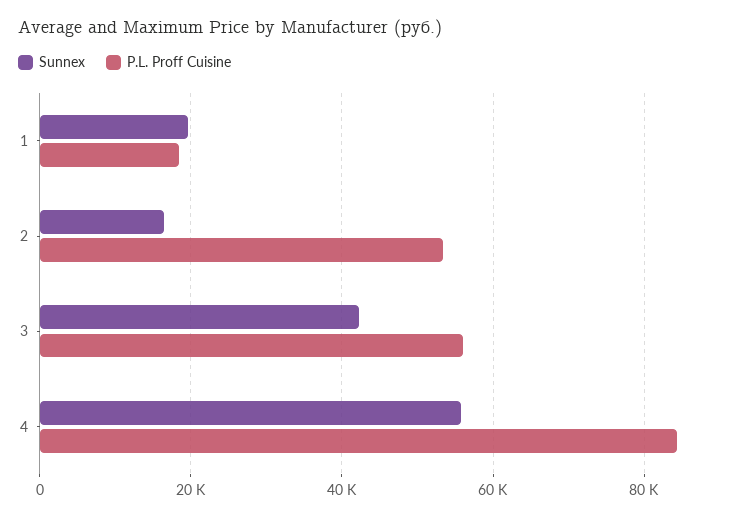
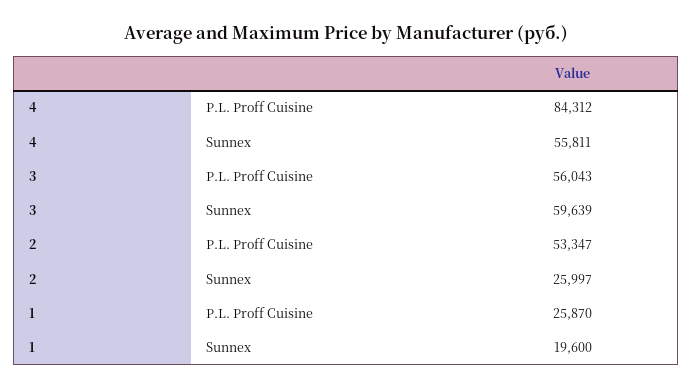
P.L. Proff Cuisine, 1: 18000 -> 25870
Sunnex, 2: 16000 -> 25997
Sunnex, 3: 42000 -> 59639

